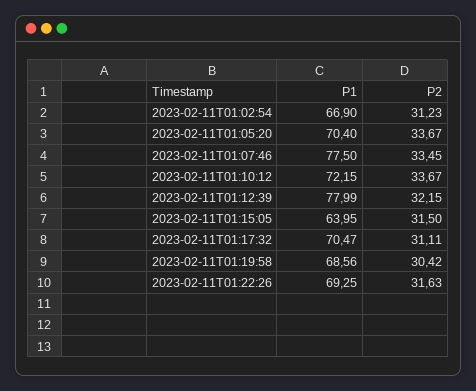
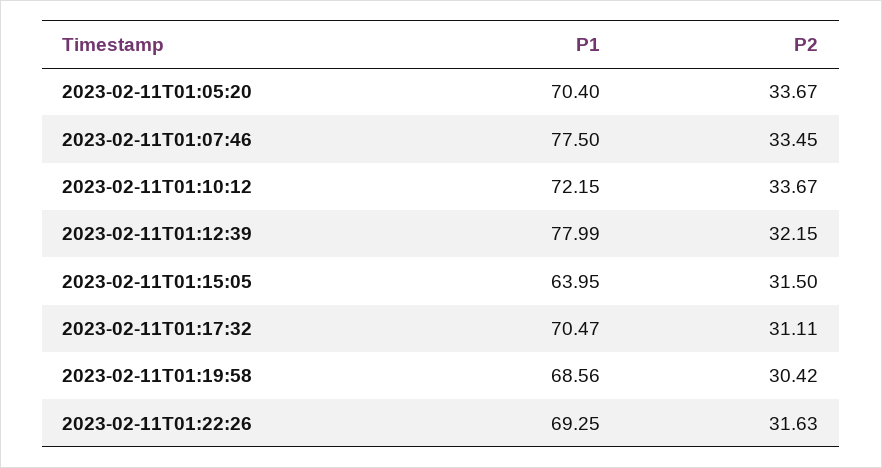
P1, 2023-02-11T01:02:54: 66.9 -> none
P2, 2023-02-11T01:02:54: 31.23 -> none

